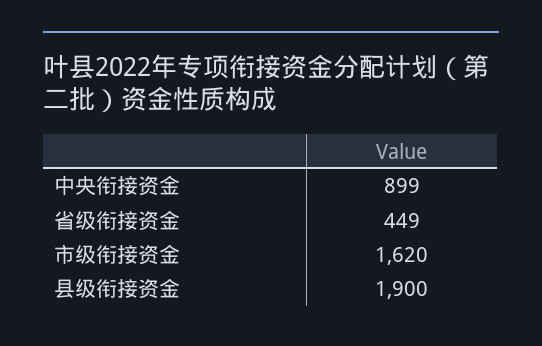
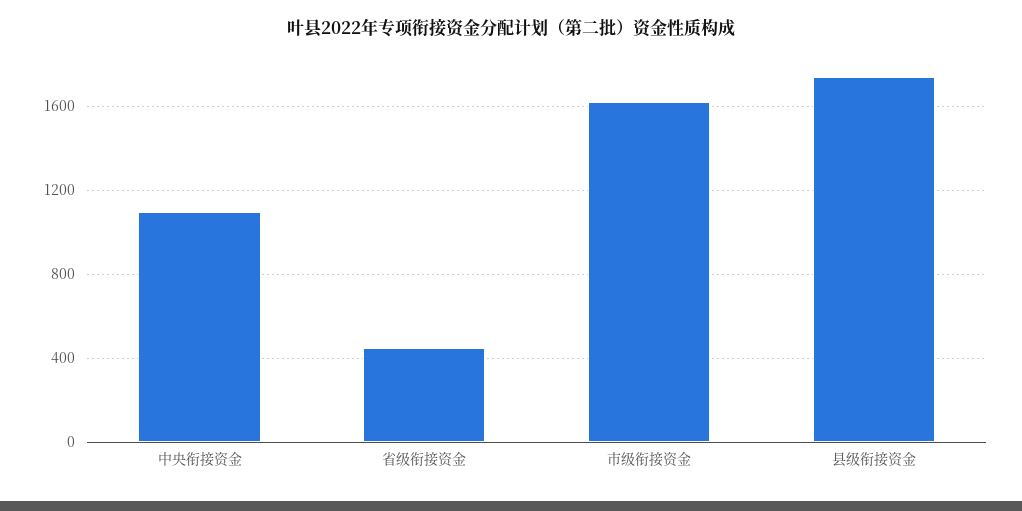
中央衔接资金: 899 -> 1100
县级衔接资金: 1900 -> 1750

